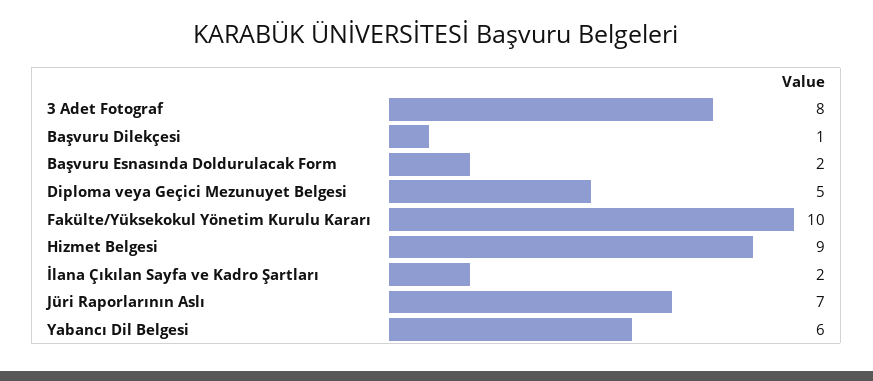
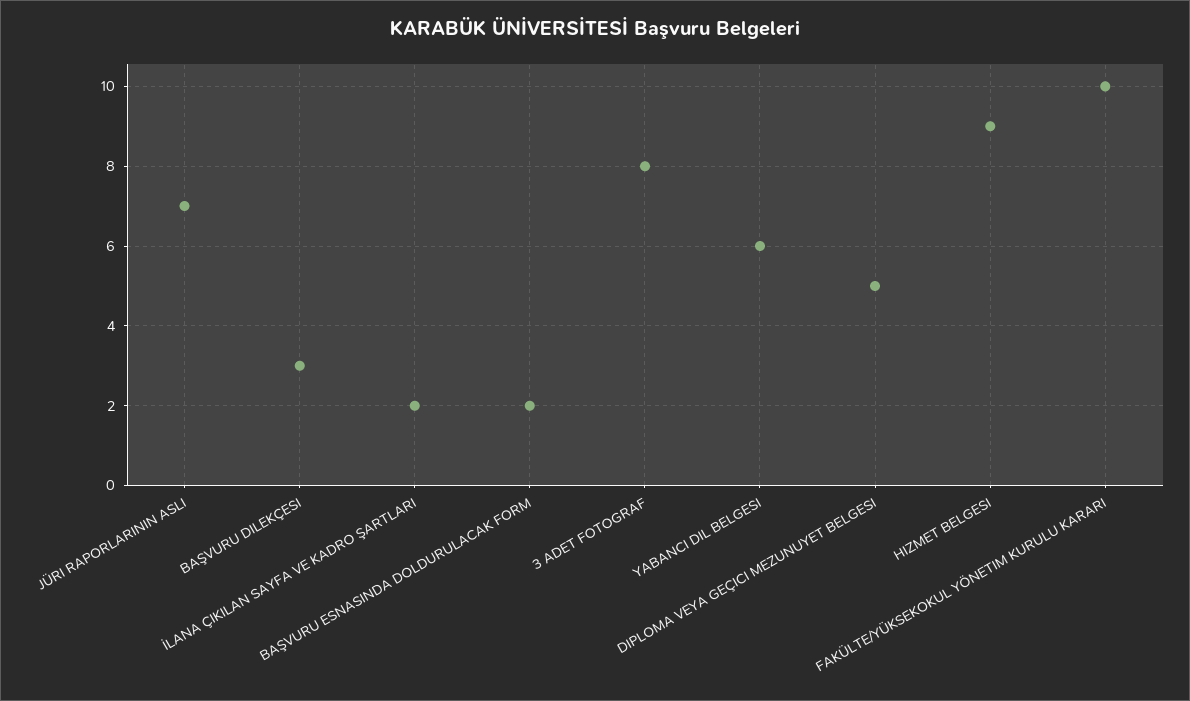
Başvuru Dilekçesi: 1 -> 3

